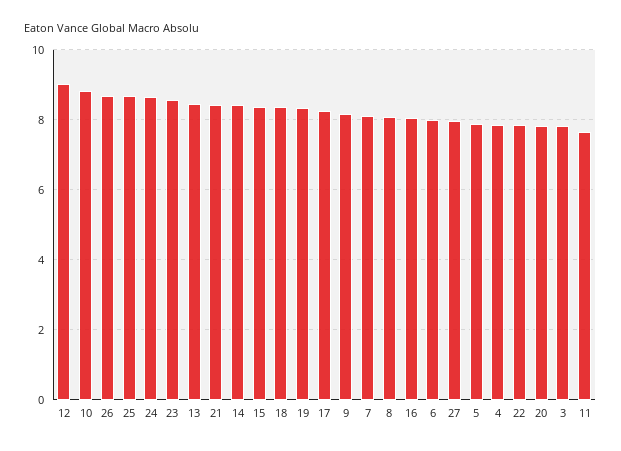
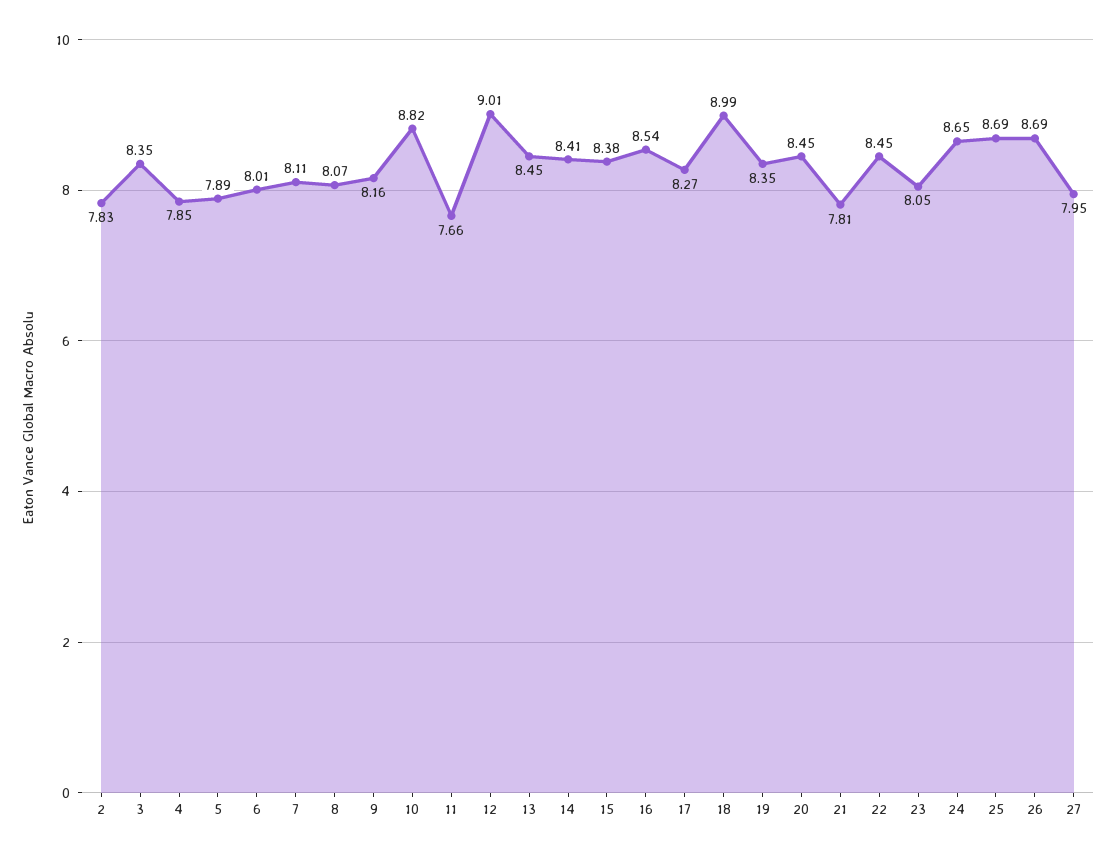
23: 8.6 -> 8.05
21: 8.4 -> 7.81
18: 8.4 -> 8.99
16: 8 -> 8.54
22: 7.8 -> 8.45
20: 7.8 -> 8.45
3: 7.8 -> 8.35
2: none -> 7.83

